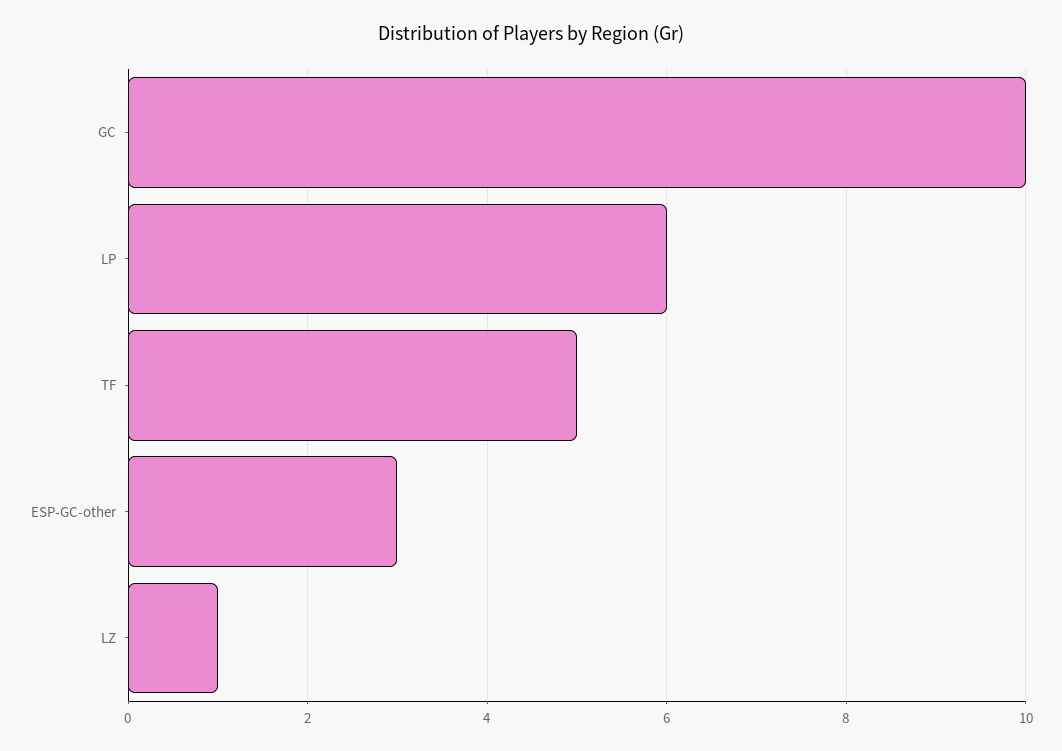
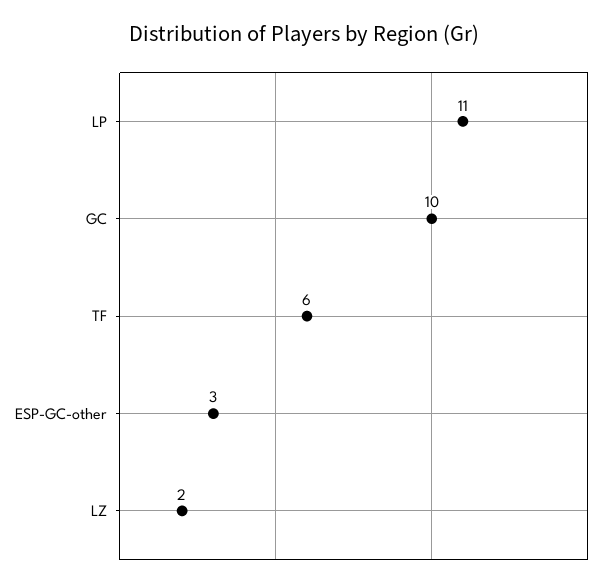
LP: 6 -> 11
TF: 5 -> 6
LZ: 1 -> 2

